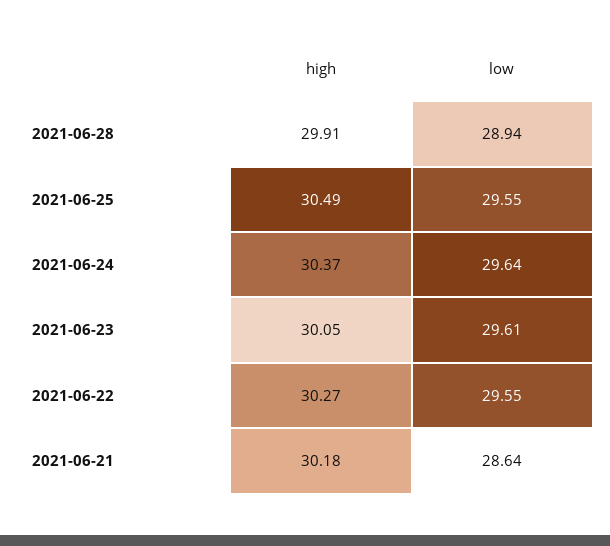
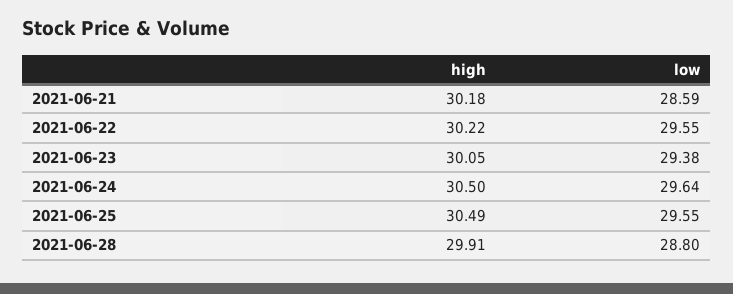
low, 2021-06-28: 28.94 -> 28.8
high, 2021-06-24: 30.37 -> 30.5
low, 2021-06-23: 29.61 -> 29.38
high, 2021-06-22: 30.27 -> 30.22
low, 2021-06-21: 28.64 -> 28.59

